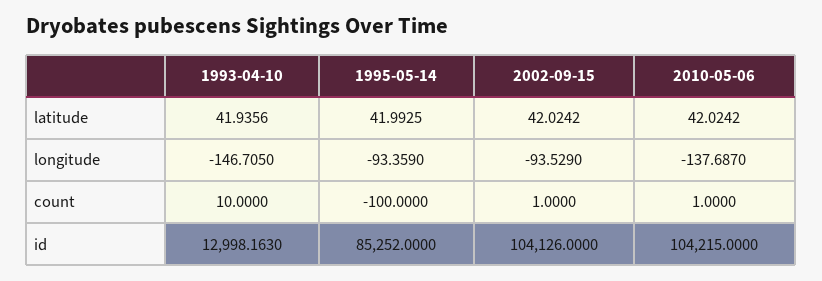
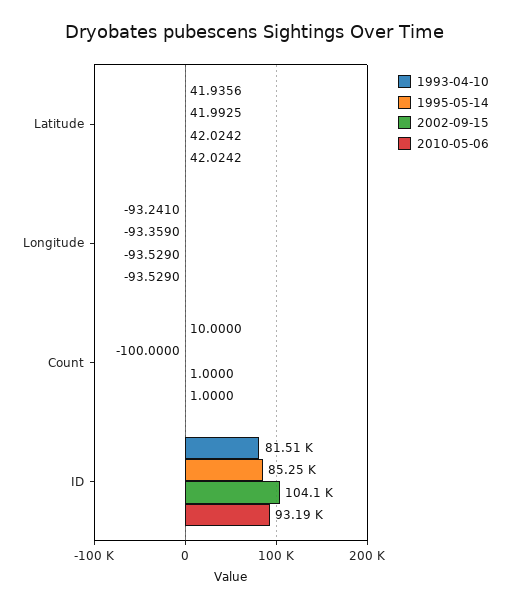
1993-04-10, longitude: -146.705 -> -93.241
2010-05-06, longitude: -137.687 -> -93.529
1993-04-10, id: 12998.163 -> 81510
2010-05-06, id: 104215 -> 93190

